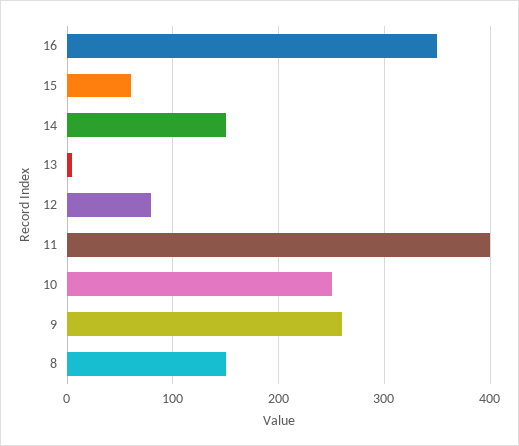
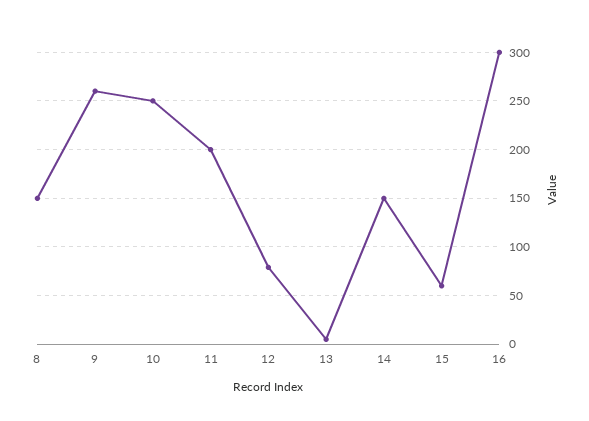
16: 350 -> 300
11: 400 -> 200

